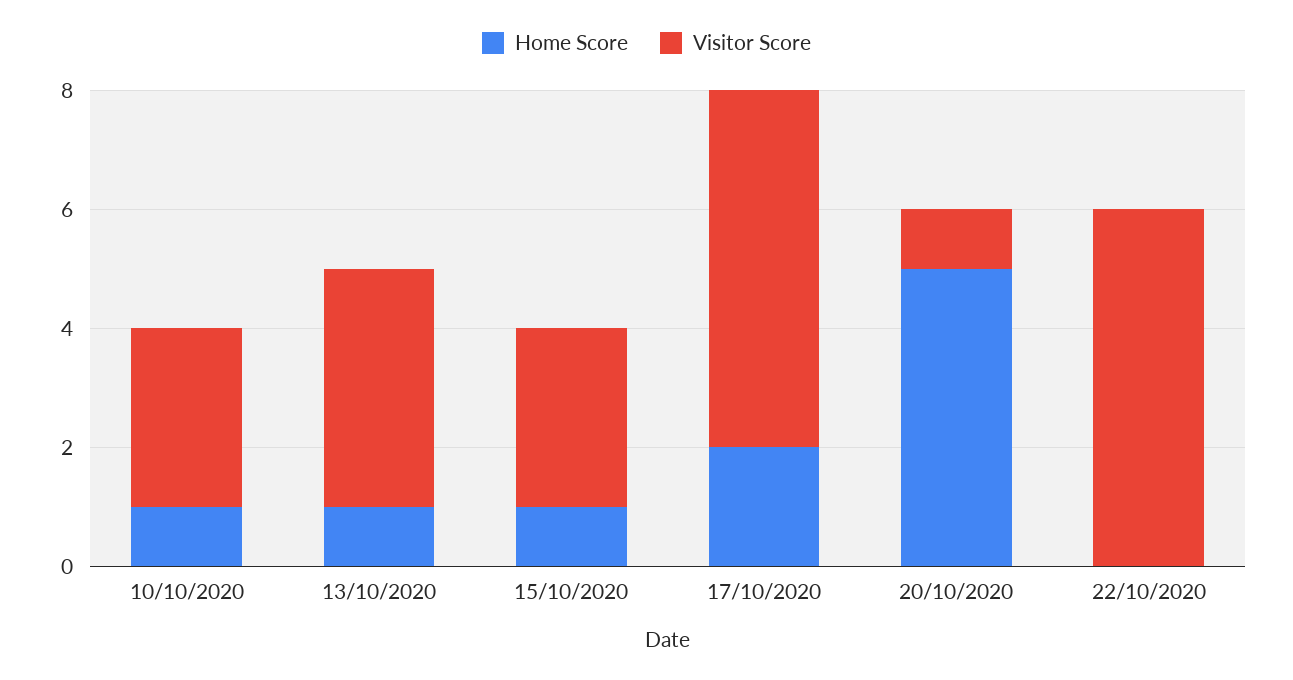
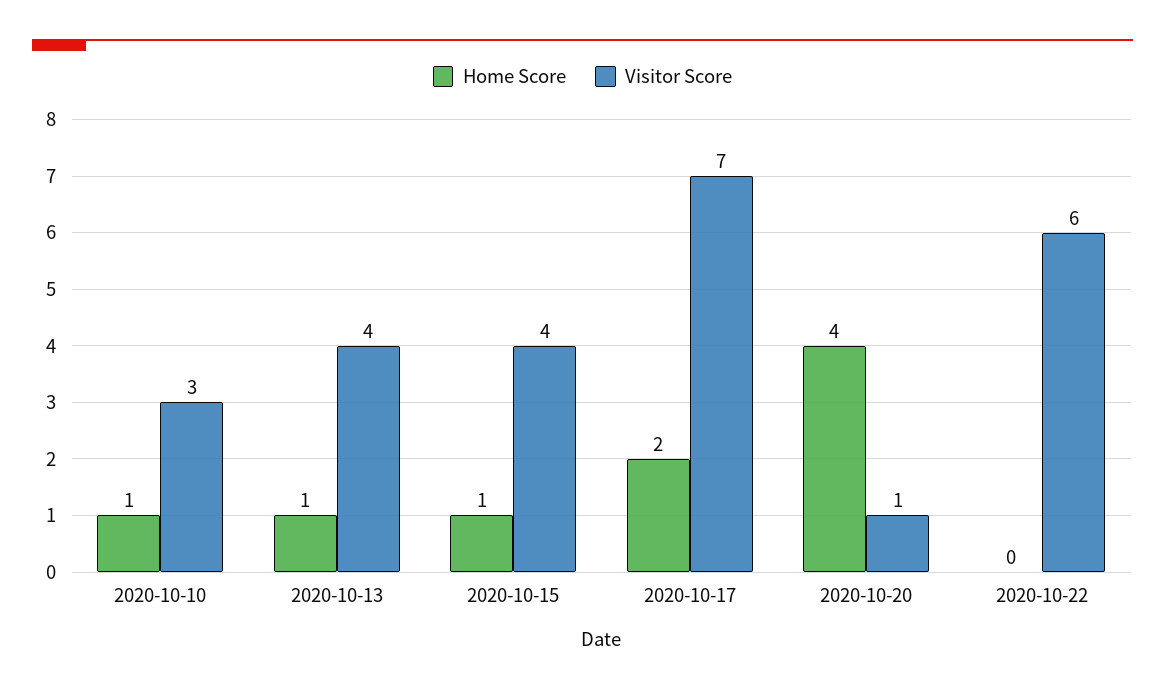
Visitor Score, 15/10/2020: 3 -> 4
Visitor Score, 17/10/2020: 6 -> 7
Home Score, 20/10/2020: 5 -> 4

